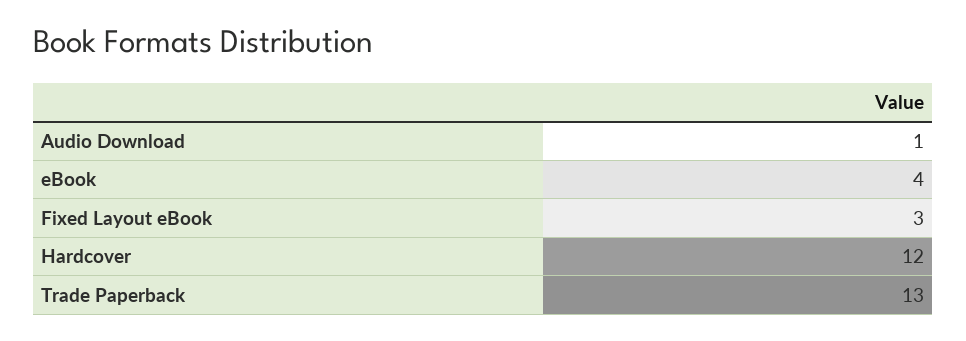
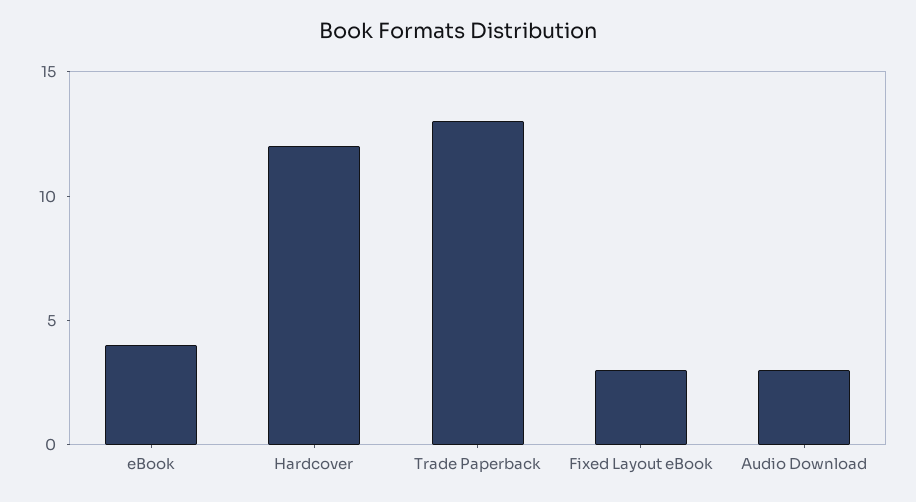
Audio Download: 1 -> 3

